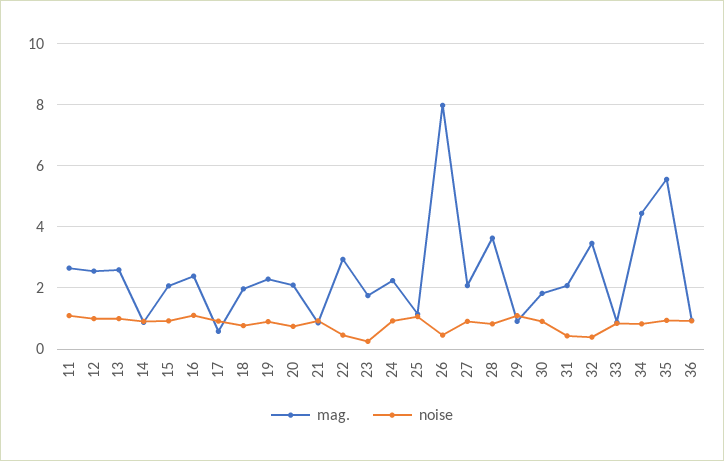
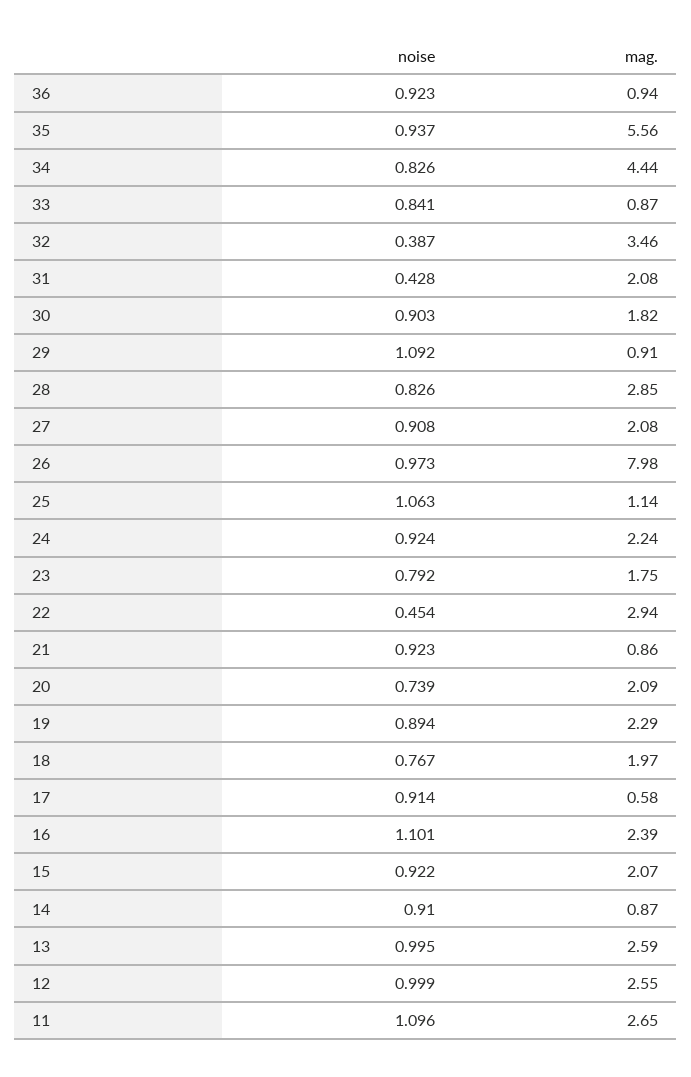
noise, 23: 0.2 -> 0.792
noise, 26: 0.4 -> 0.973
mag., 28: 3.6 -> 2.85

